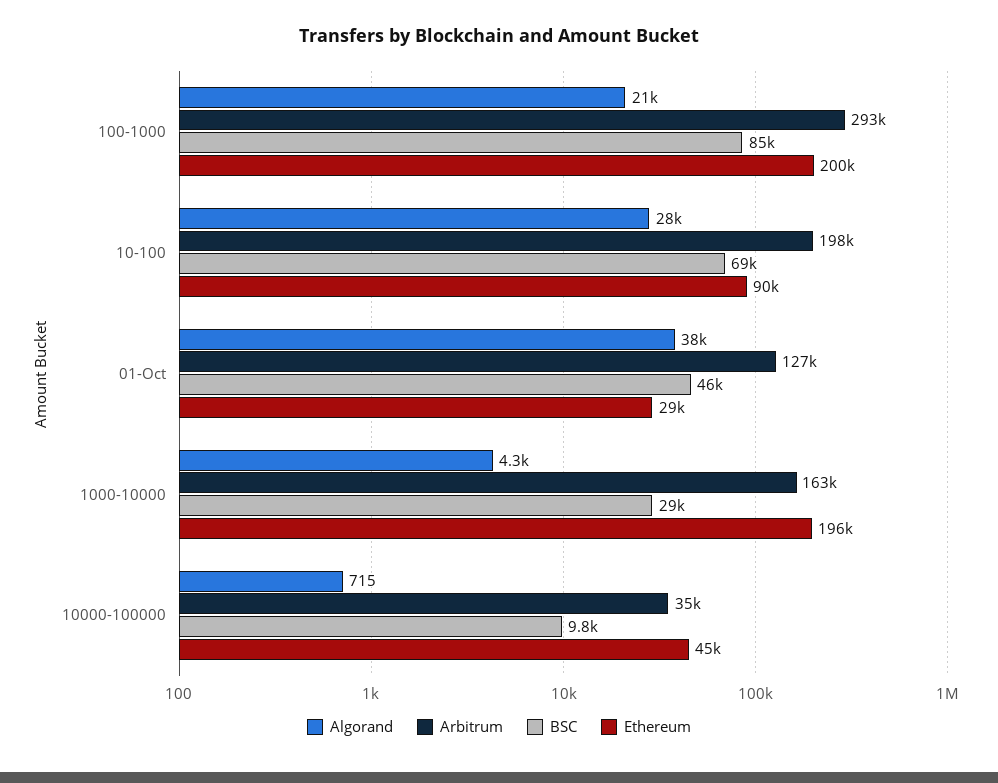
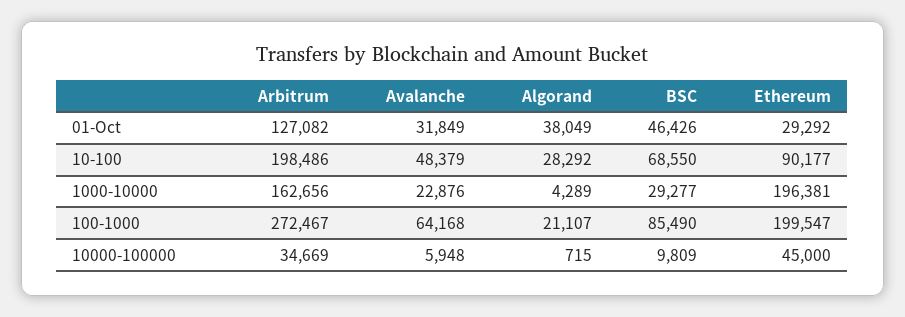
Arbitrum, 100-1000: 293000 -> 272467
Avalanche, 01-Oct: none -> 31849
Avalanche, 10-100: none -> 48379
Avalanche, 1000-10000: none -> 22876
Avalanche, 100-1000: none -> 64168
Avalanche, 10000-100000: none -> 5948

